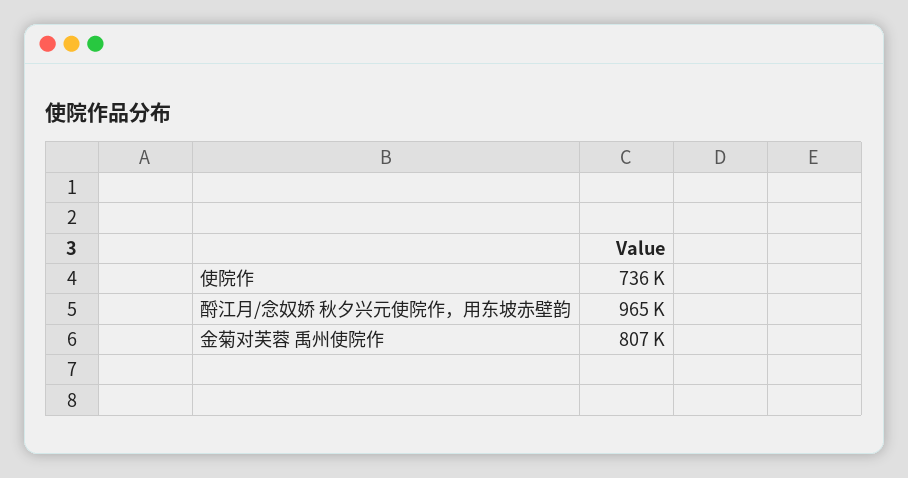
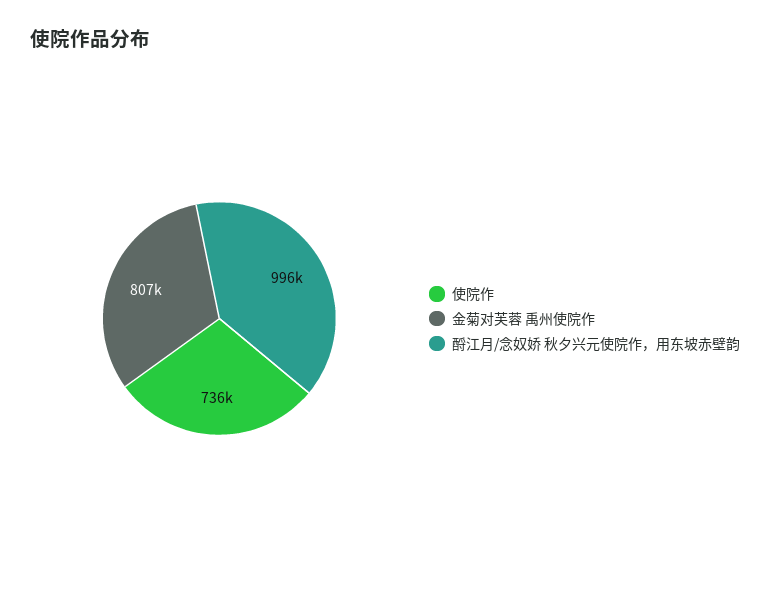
酹江月/念奴娇 秋夕兴元使院作，用东坡赤壁韵: 965000 -> 996000

